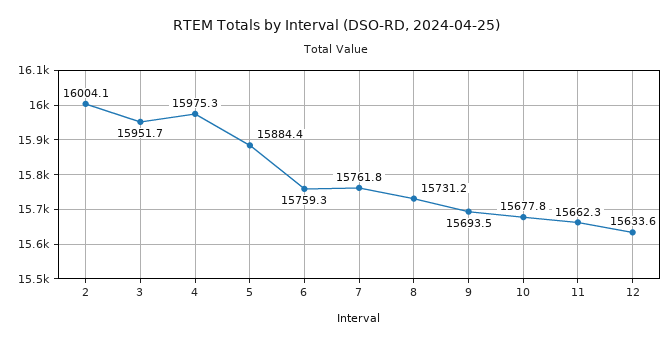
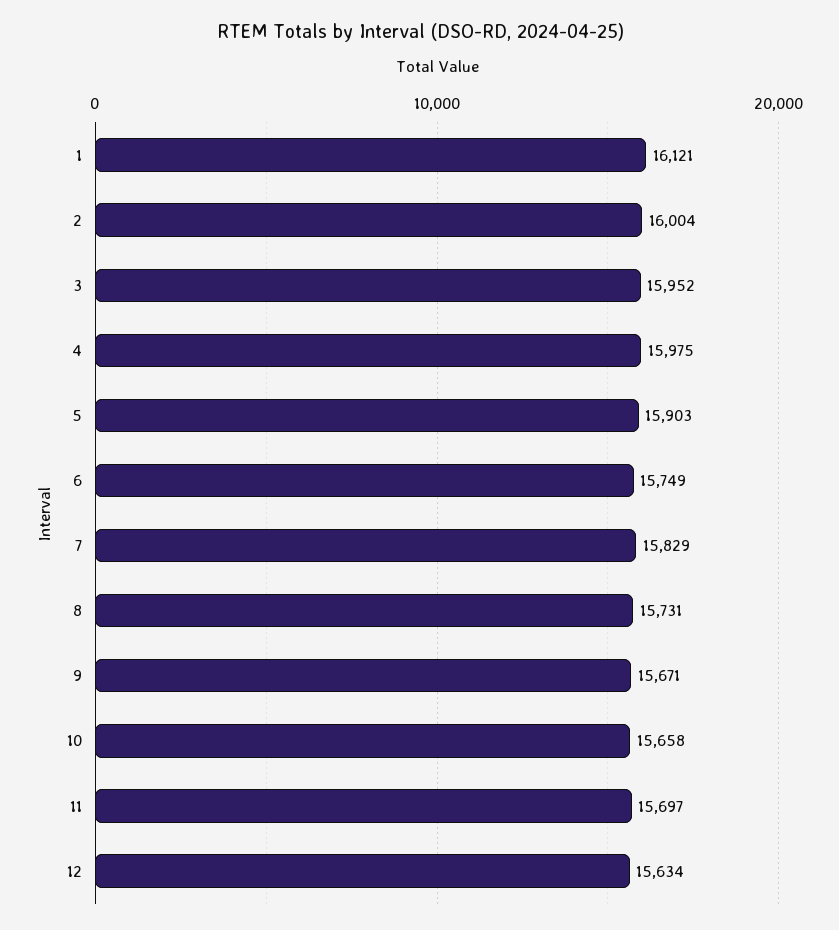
5: 15884.4 -> 15903
6: 15759.3 -> 15749
7: 15761.8 -> 15829
9: 15693.5 -> 15671
10: 15677.8 -> 15658
11: 15662.3 -> 15697
1: none -> 16121

